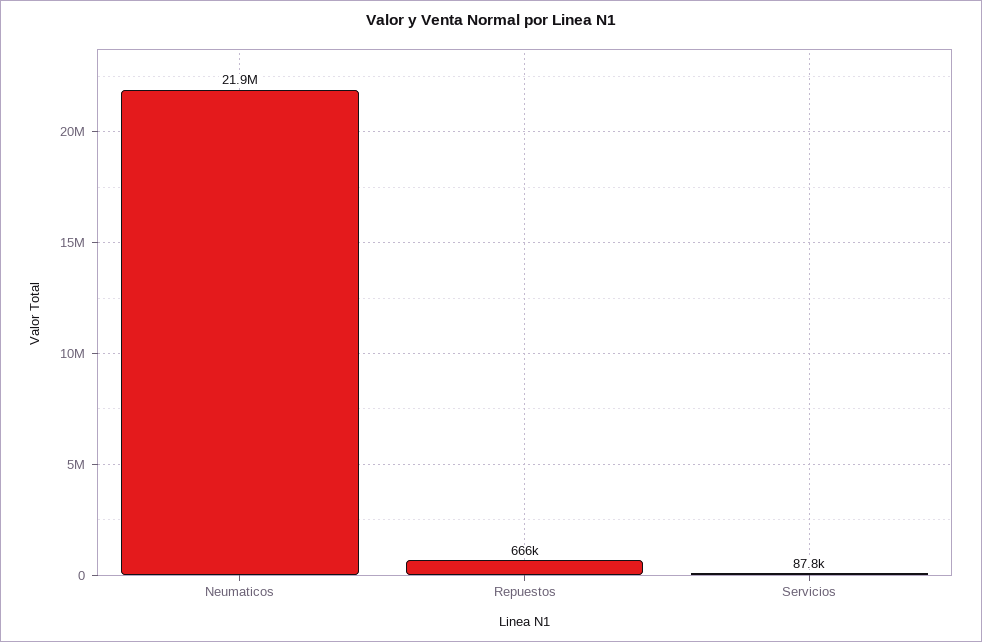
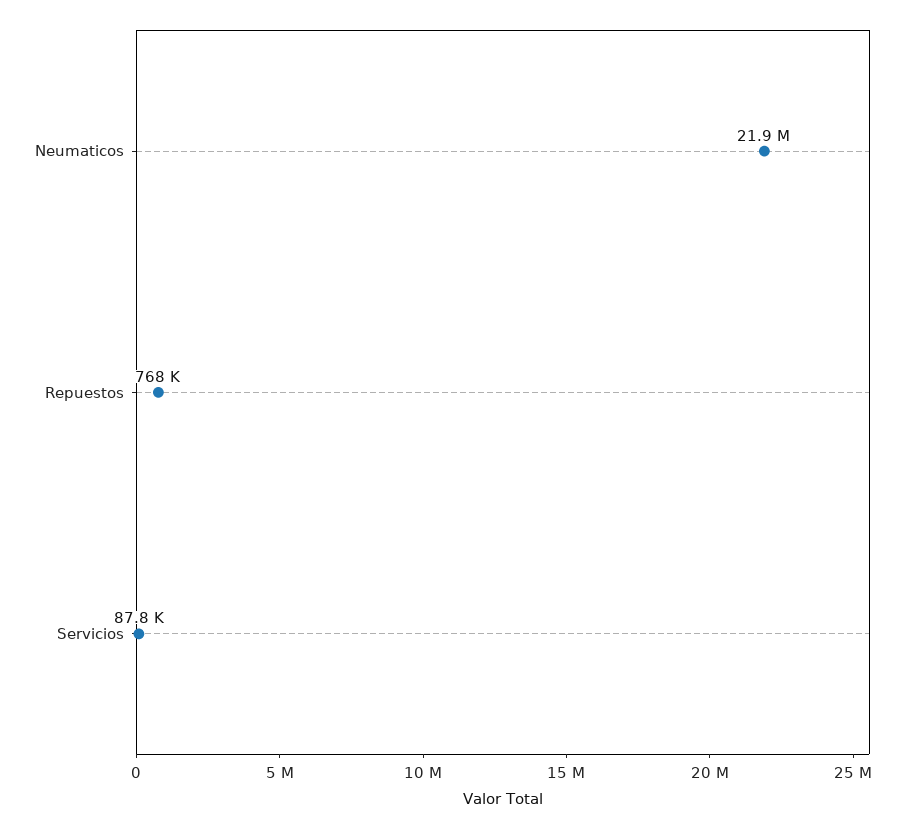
Repuestos: 666000 -> 768000

